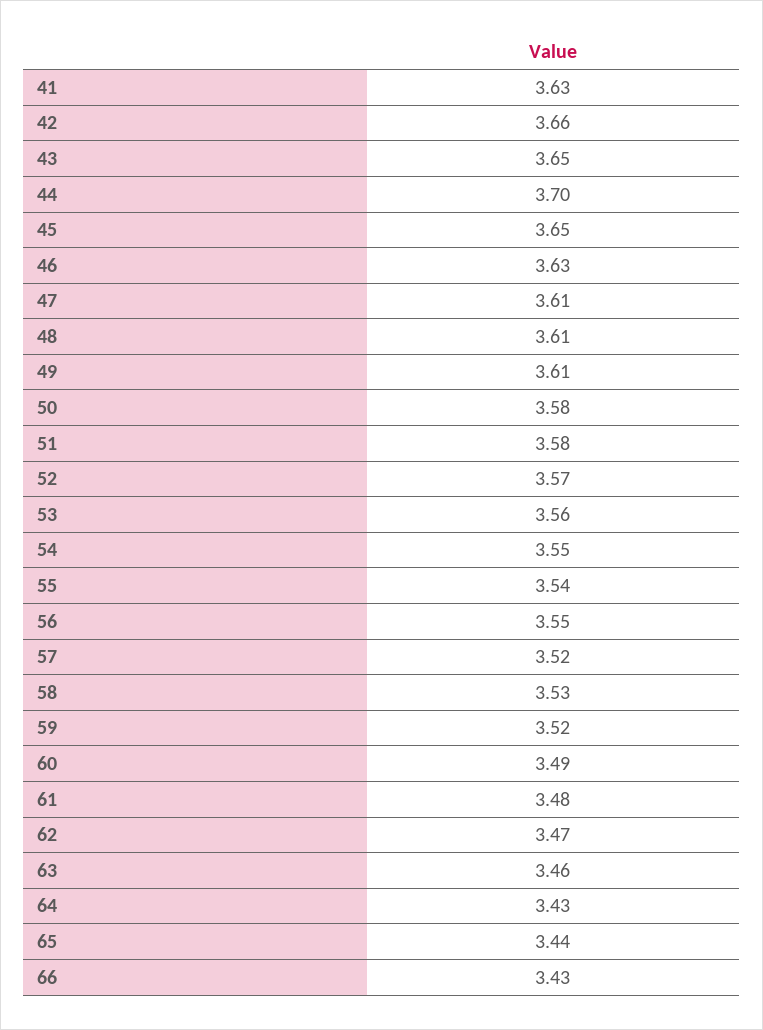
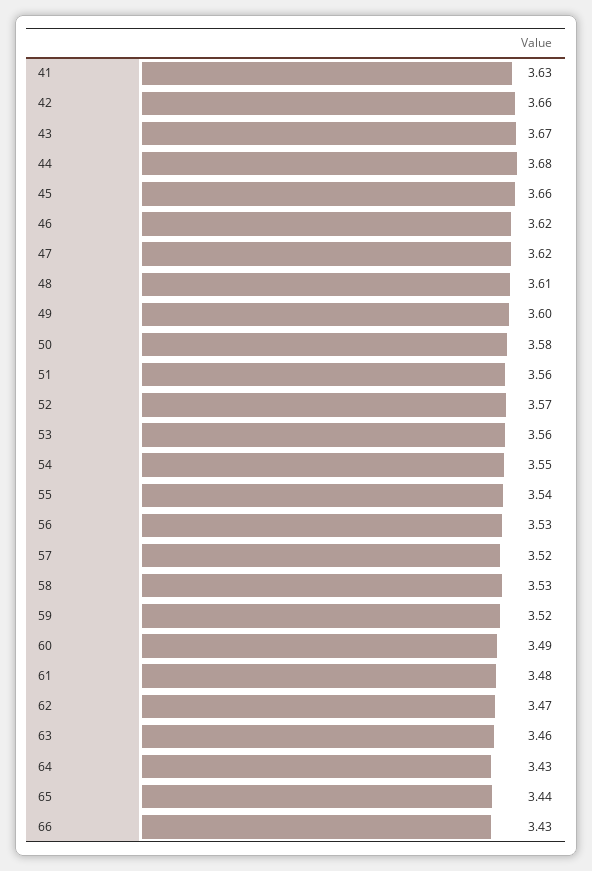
43: 3.65 -> 3.67
44: 3.7 -> 3.68
45: 3.65 -> 3.66
46: 3.63 -> 3.62
47: 3.61 -> 3.62
49: 3.61 -> 3.6
51: 3.58 -> 3.56
56: 3.55 -> 3.53

